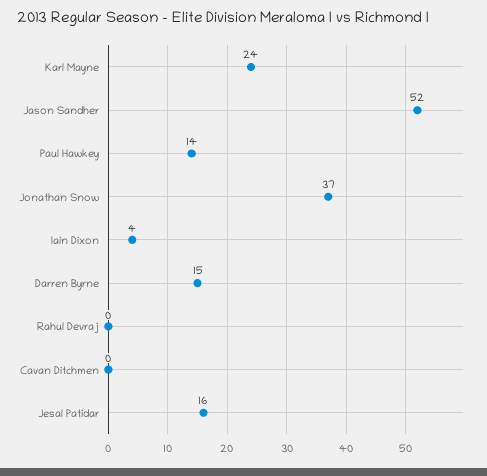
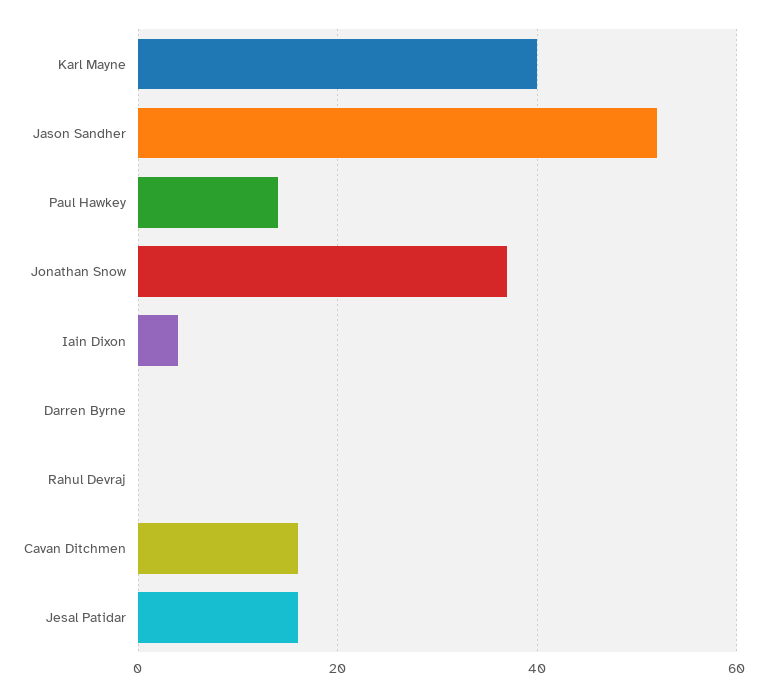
Karl Mayne: 24 -> 40
Darren Byrne: 15 -> 0
Cavan Ditchmen: 0 -> 15

